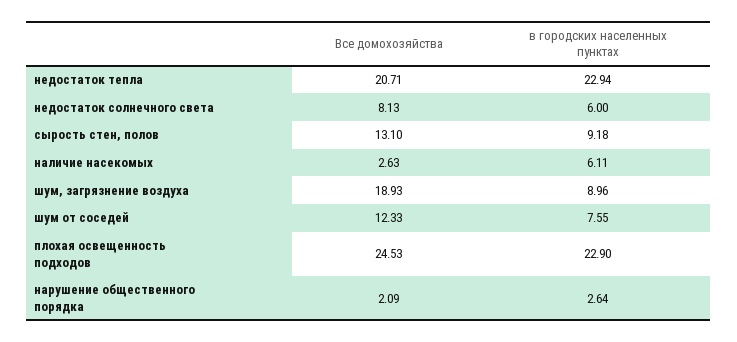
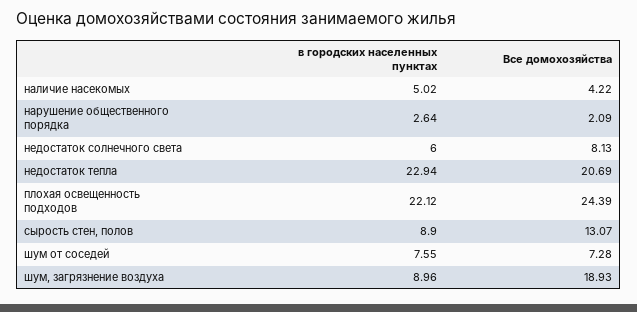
Все домохозяйства, недостаток тепла: 20.71 -> 20.69
Все домохозяйства, сырость стен, полов: 13.1 -> 13.07
в городских населенных пунктах, сырость стен, полов: 9.18 -> 8.9
Все домохозяйства, наличие насекомых: 2.63 -> 4.22
в городских населенных пунктах, наличие насекомых: 6.11 -> 5.02
Все домохозяйства, шум от соседей: 12.33 -> 7.28
Все домохозяйства, плохая освещенность подходов: 24.53 -> 24.39
в городских населенных пунктах, плохая освещенность подходов: 22.9 -> 22.12

